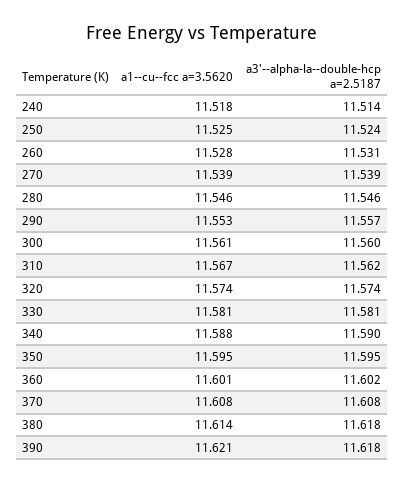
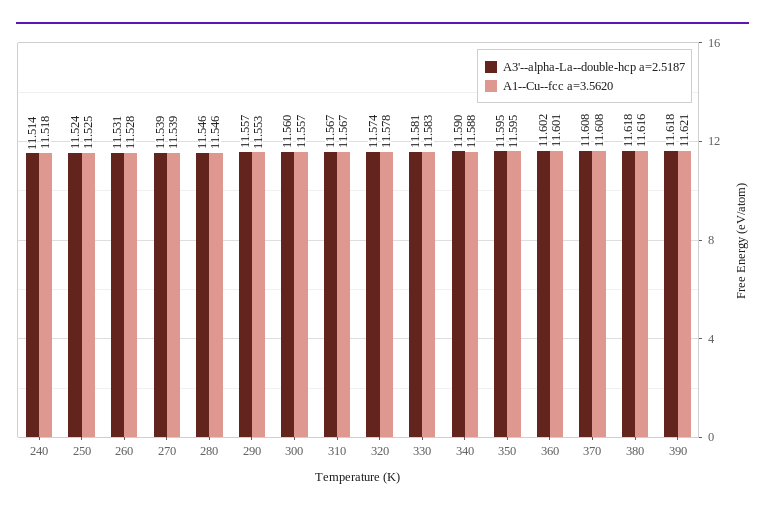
a1--cu--fcc a=3.5620, 300: 11.561 -> 11.557
a3'--alpha-la--double-hcp a=2.5187, 310: 11.562 -> 11.567
a1--cu--fcc a=3.5620, 320: 11.574 -> 11.578
a1--cu--fcc a=3.5620, 330: 11.581 -> 11.583
a1--cu--fcc a=3.5620, 380: 11.614 -> 11.616

